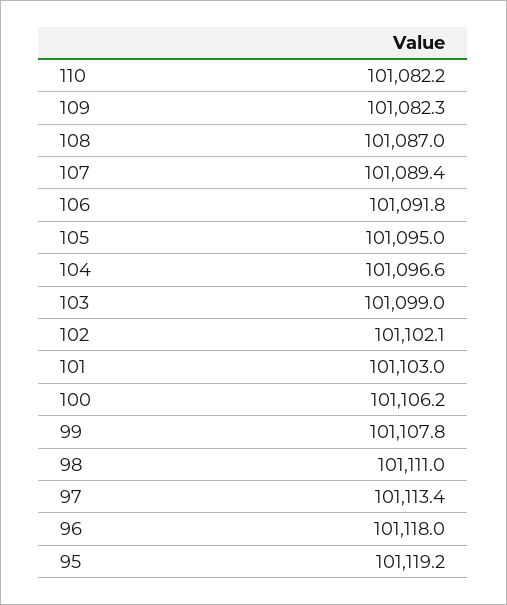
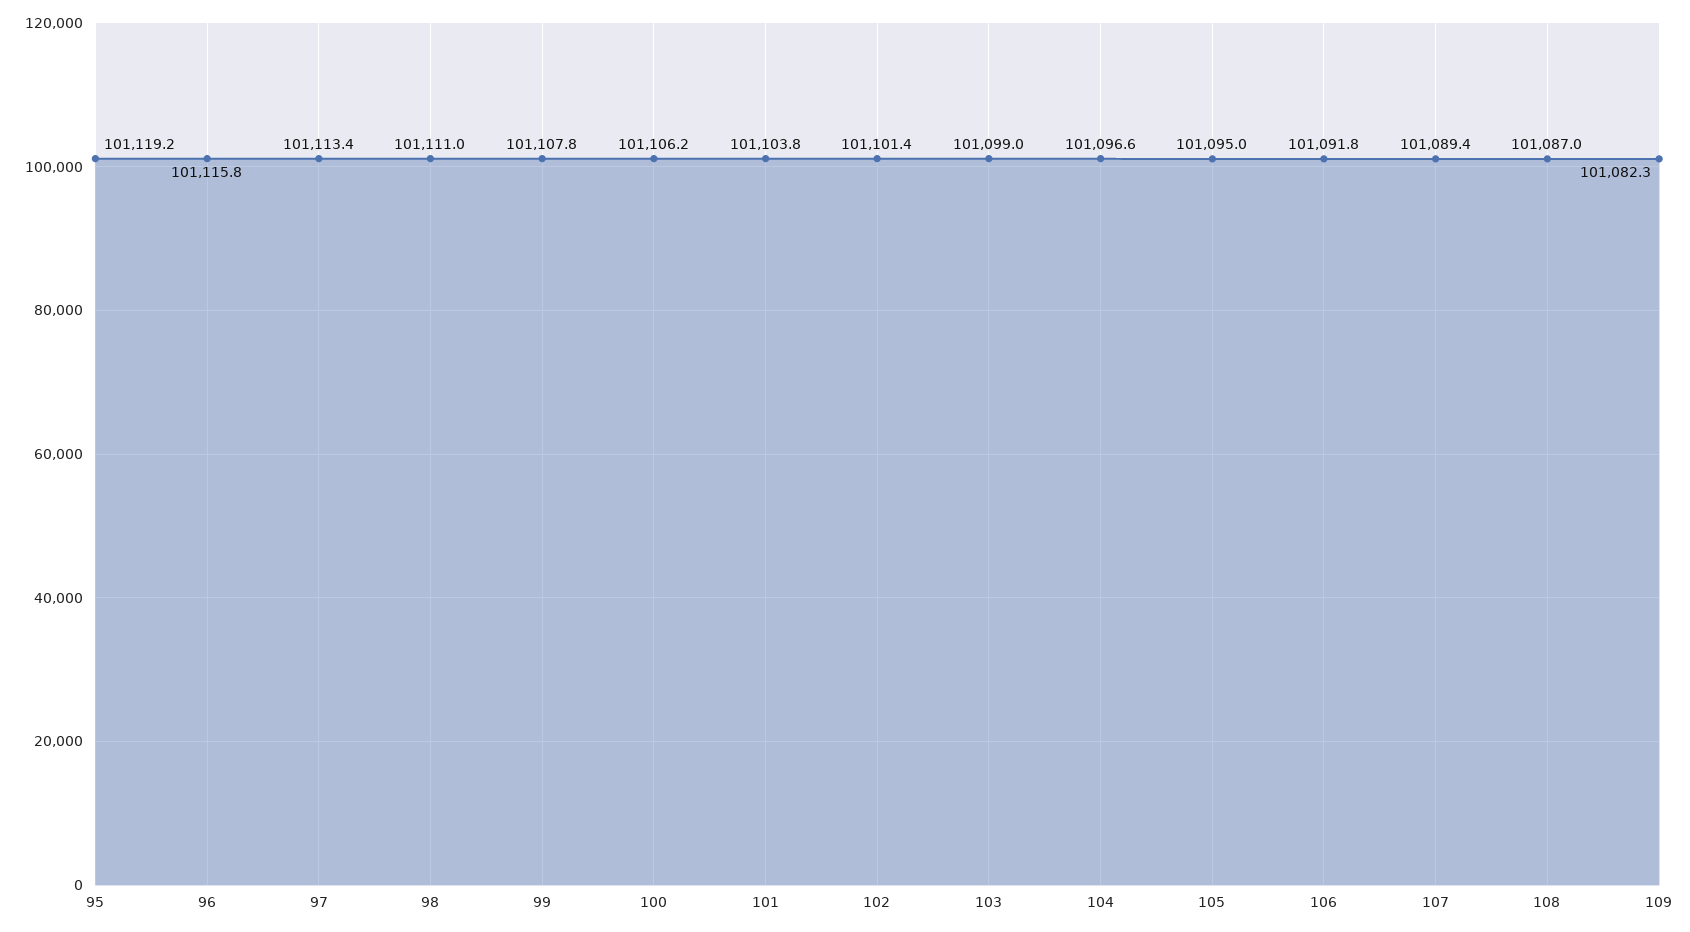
110: 101082.2 -> none
102: 101102.1 -> 101101.4
101: 101103 -> 101103.8
96: 101118 -> 101115.8

